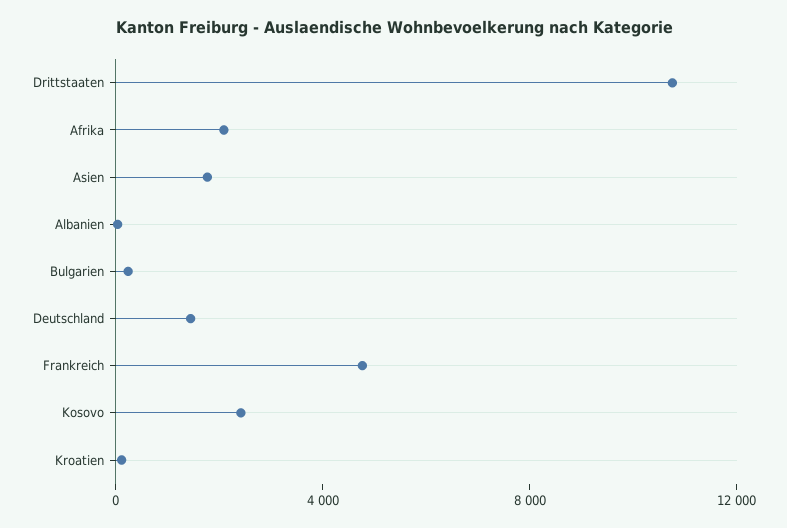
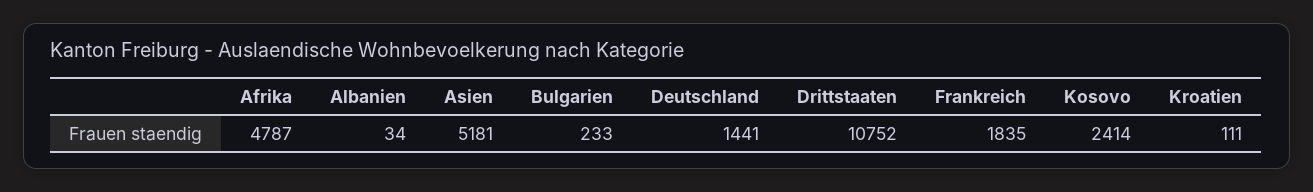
Afrika: 2000 -> 4787
Asien: 2000 -> 5181
Frankreich: 5000 -> 1835

